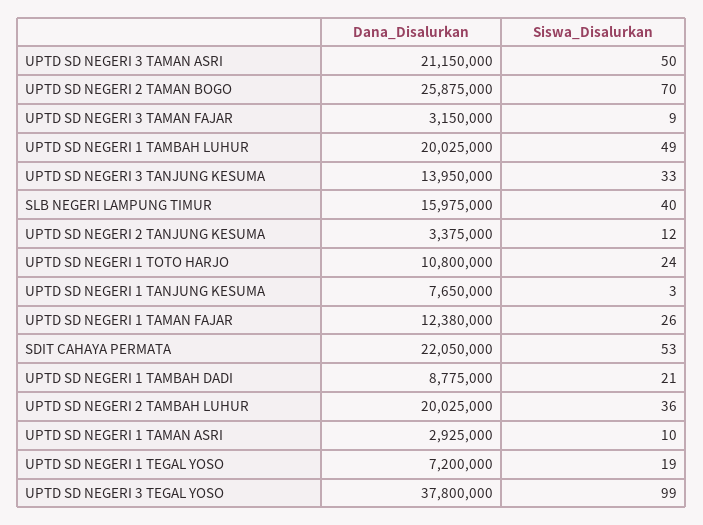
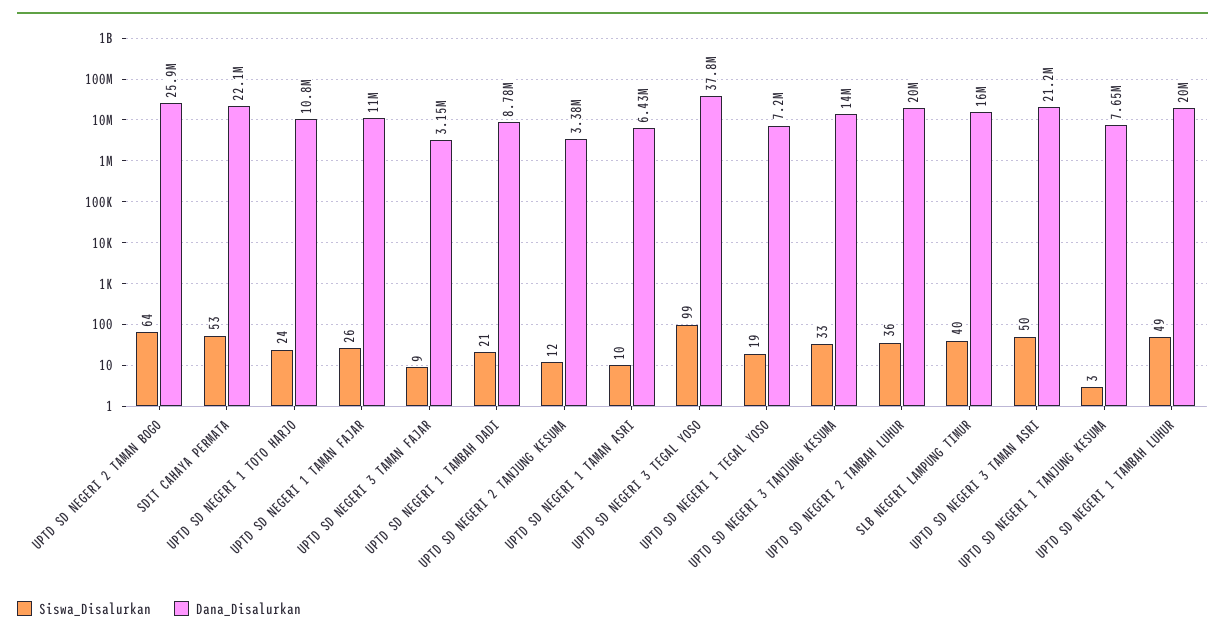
Siswa_Disalurkan, UPTD SD NEGERI 2 TAMAN BOGO: 70 -> 64
Dana_Disalurkan, UPTD SD NEGERI 1 TAMAN FAJAR: 12380000 -> 11000000
Dana_Disalurkan, UPTD SD NEGERI 1 TAMAN ASRI: 2925000 -> 6430000

